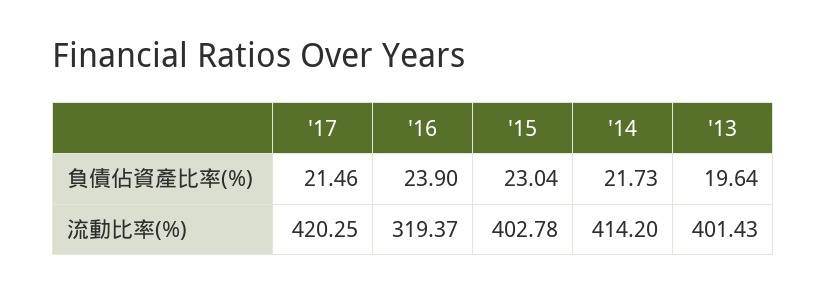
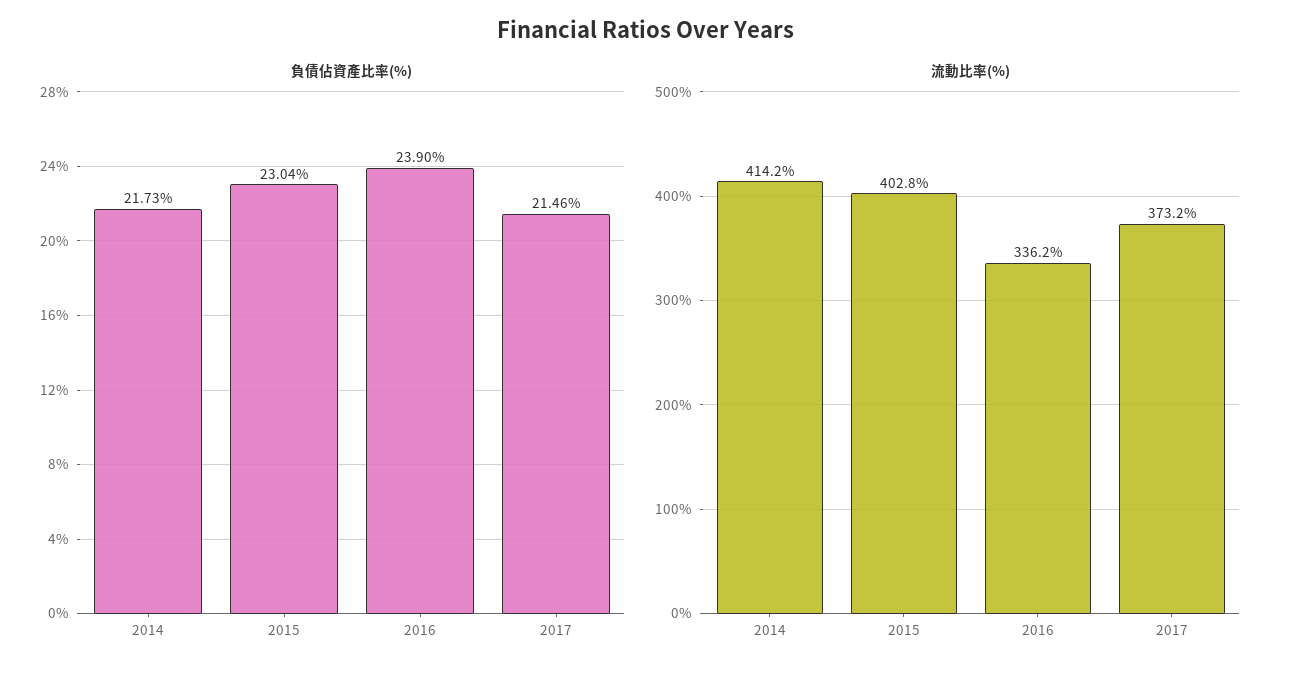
負債佔資產比率(%), '13: 19.64 -> none
流動比率(%), '17: 420.25 -> 373.2
流動比率(%), '16: 319.37 -> 336.2
流動比率(%), '13: 401.43 -> none

